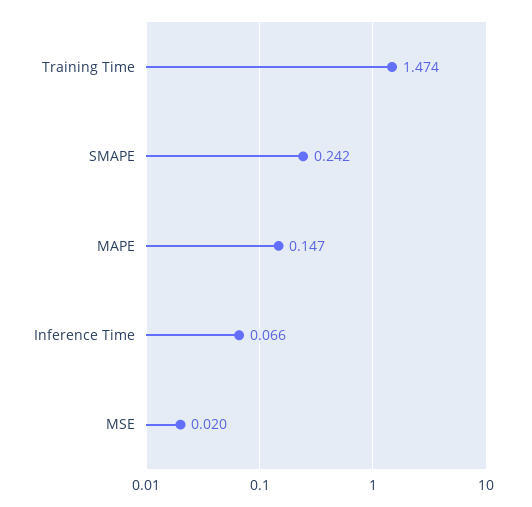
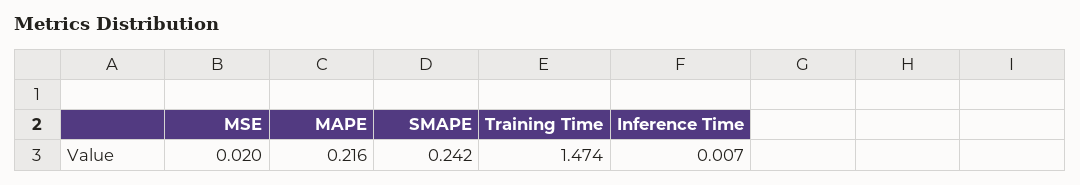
MAPE: 0.147 -> 0.216
Inference Time: 0.066 -> 0.007

